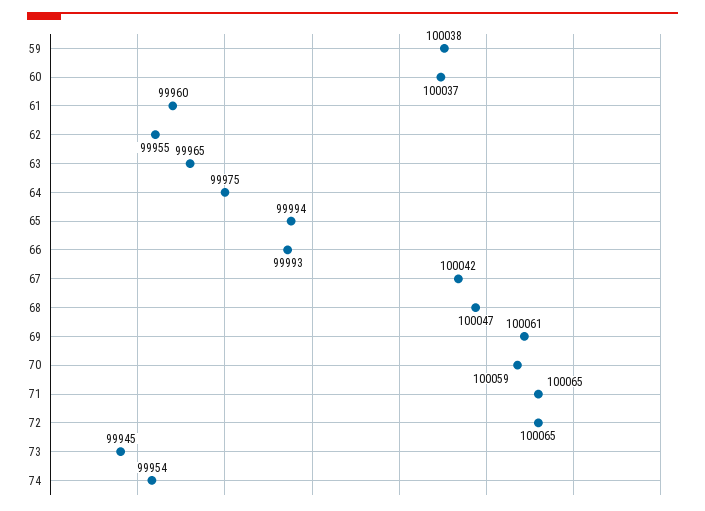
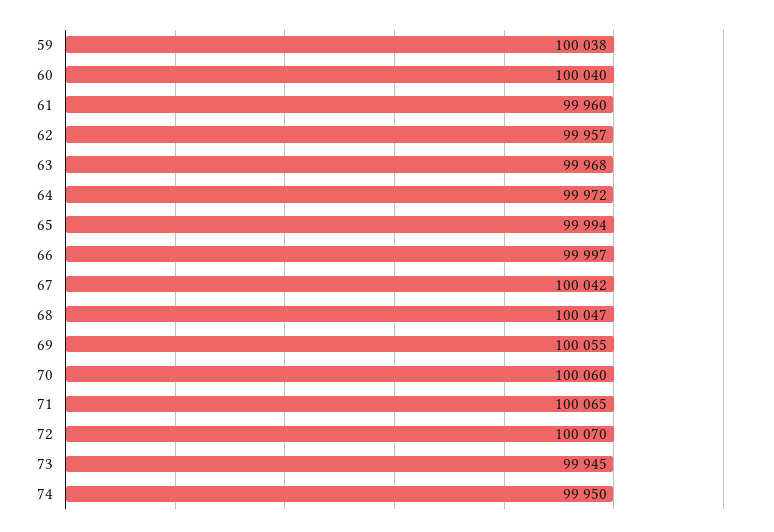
60: 100037 -> 100040
62: 99955 -> 99957
63: 99965 -> 99968
64: 99975 -> 99972
66: 99993 -> 99997
69: 100061 -> 100055
70: 100059 -> 100060
72: 100065 -> 100070
74: 99954 -> 99950

